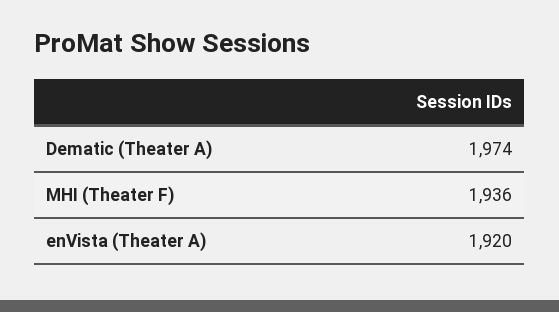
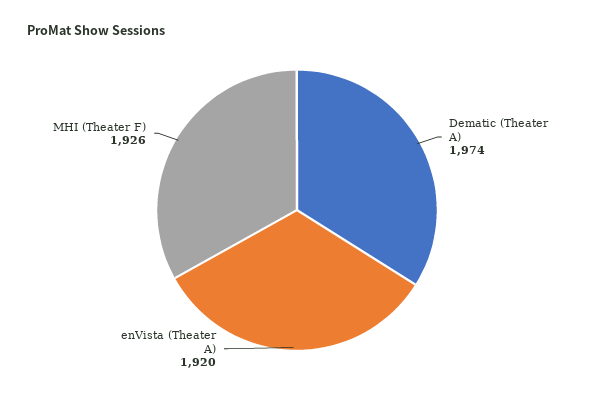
MHI (Theater F): 1936 -> 1926

